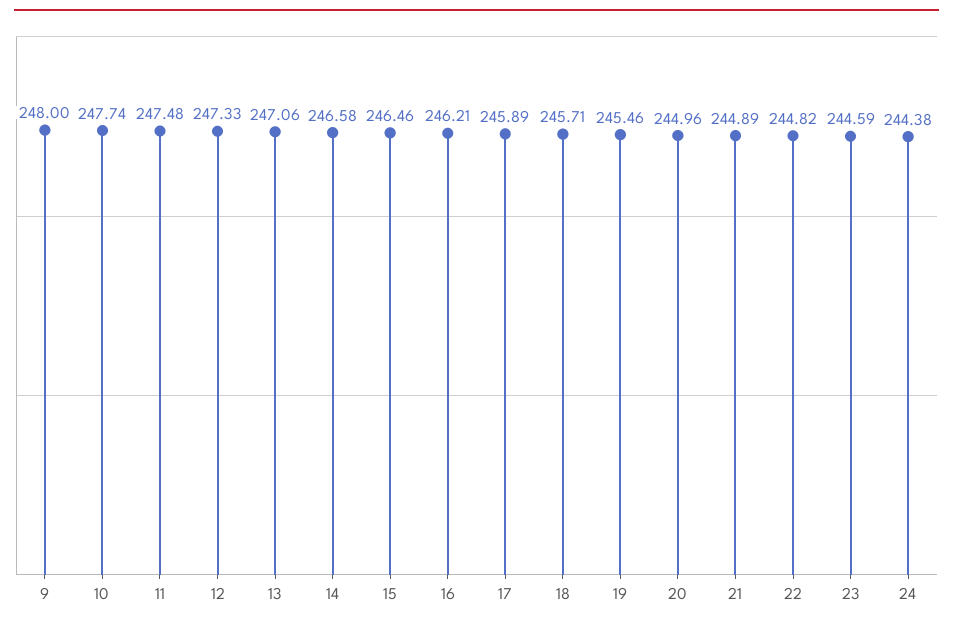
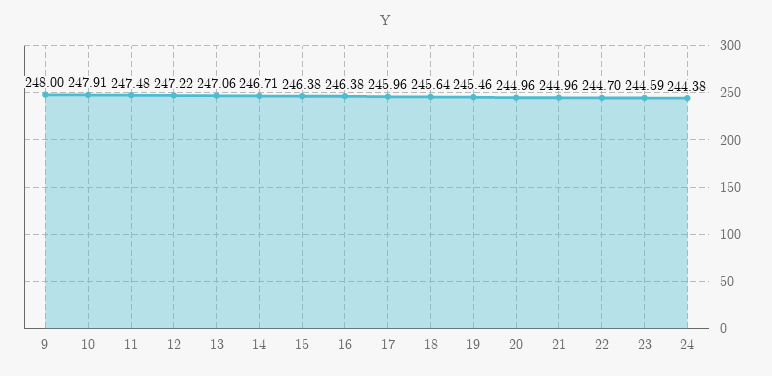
10: 247.74 -> 247.91
12: 247.33 -> 247.22
14: 246.58 -> 246.71
15: 246.46 -> 246.38
16: 246.21 -> 246.38
17: 245.89 -> 245.96
18: 245.71 -> 245.64
21: 244.89 -> 244.96
22: 244.82 -> 244.7

